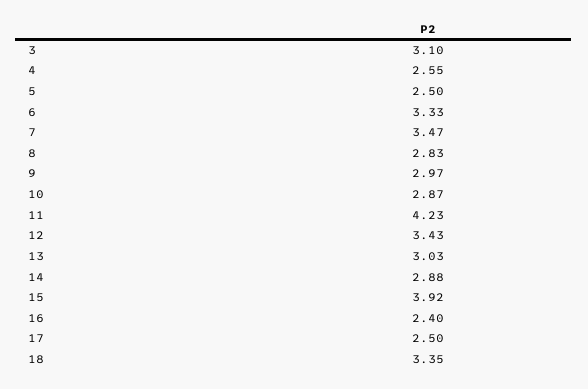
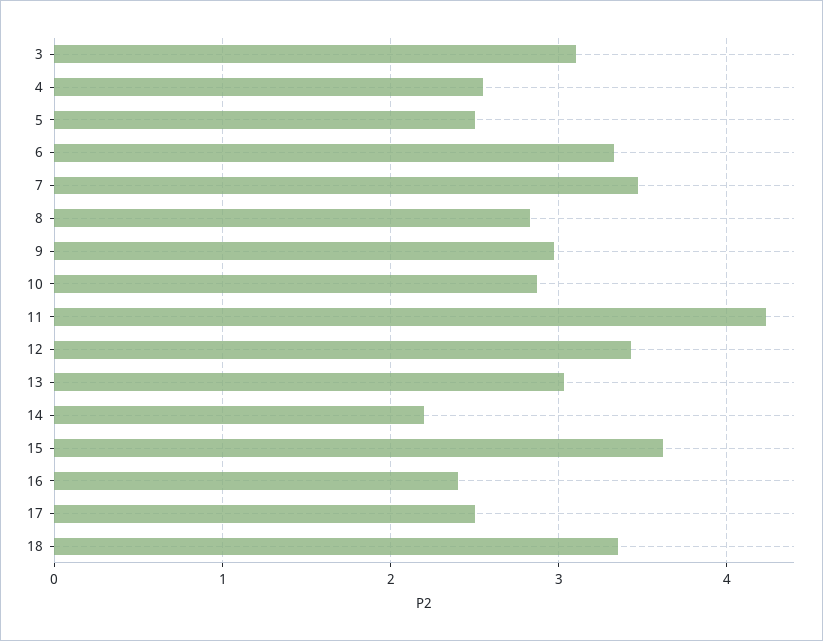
14: 2.88 -> 2.2
15: 3.92 -> 3.6

